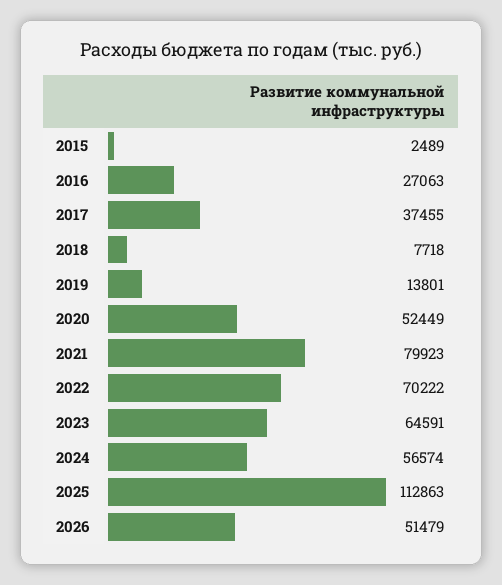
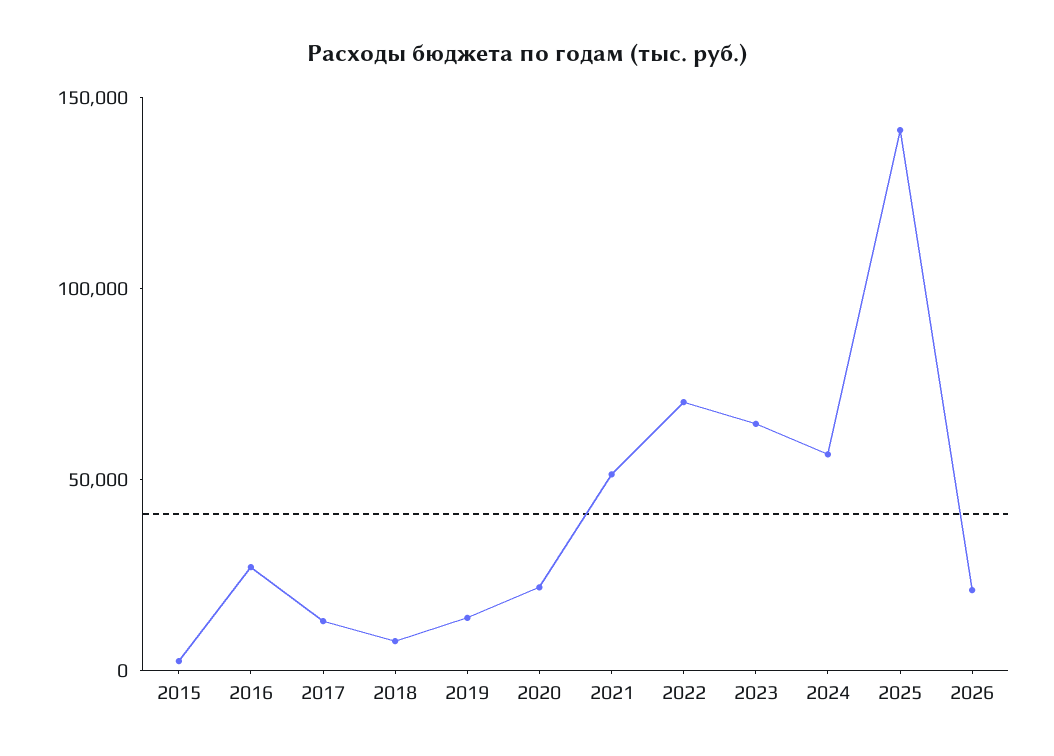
2017: 37455 -> 10000
2020: 52449 -> 20000
2021: 79923 -> 50000
2025: 112863 -> 140000
2026: 51479 -> 20000

